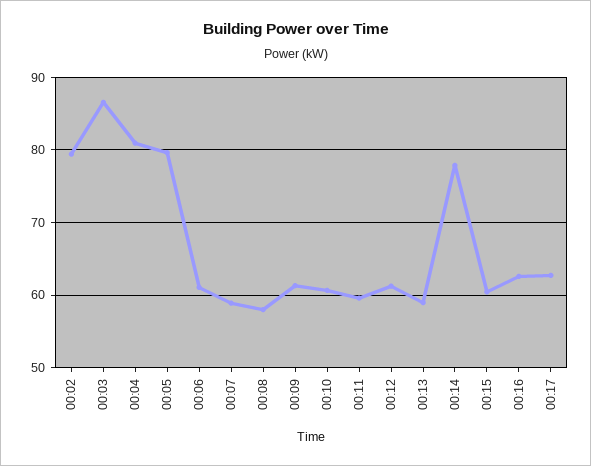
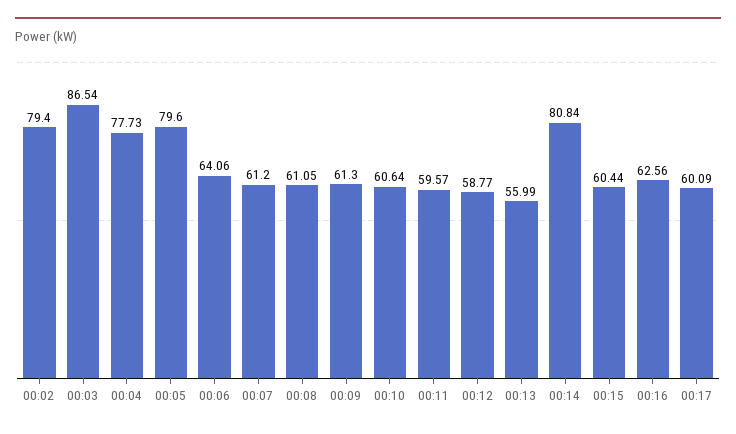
00:04: 81 -> 77.73
00:06: 61 -> 64.06
00:07: 59 -> 61.2
00:08: 58 -> 61.05
00:12: 61 -> 58.77
00:13: 59 -> 55.99
00:14: 78 -> 80.84
00:17: 63 -> 60.09

